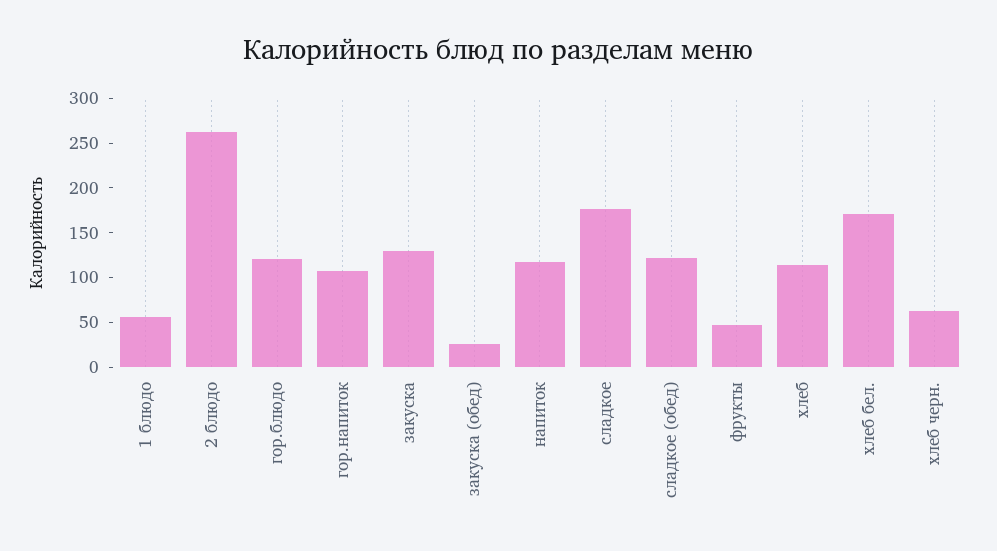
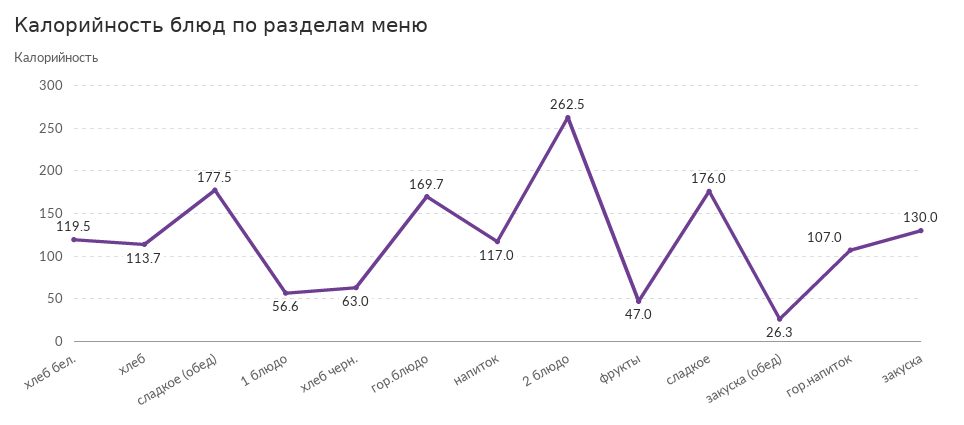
гор.блюдо: 120 -> 169.7
сладкое (обед): 120 -> 177.5
хлеб бел.: 170 -> 119.5

